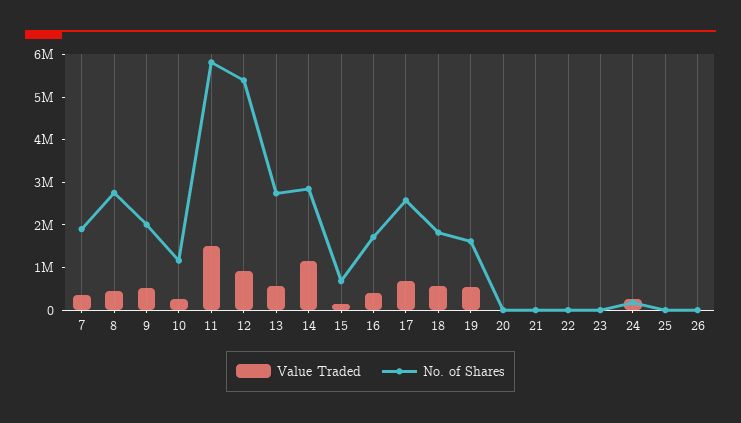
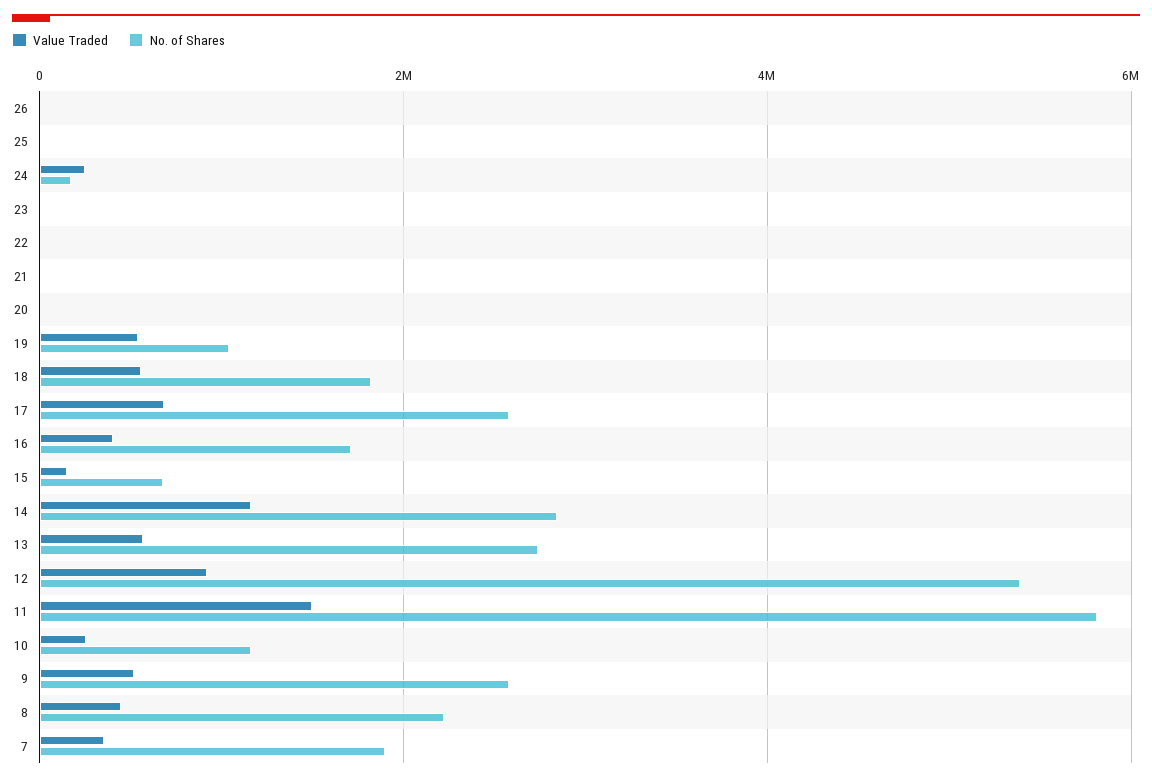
No. of Shares, 8: 2800000 -> 2200000
No. of Shares, 9: 2000000 -> 2600000
No. of Shares, 19: 1600000 -> 1000000

